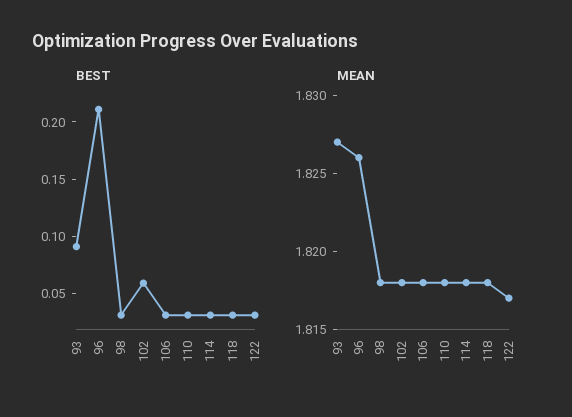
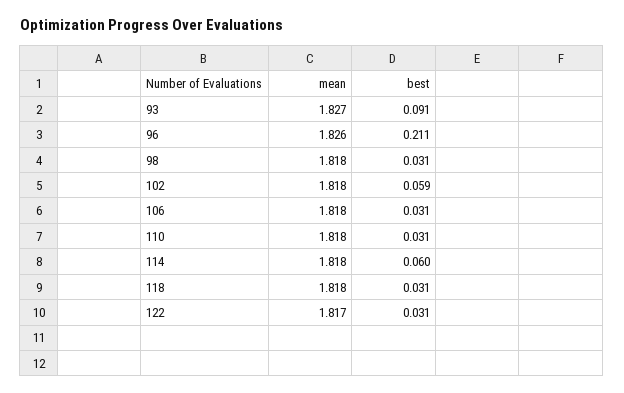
BEST, 114: 0.03 -> 0.06

